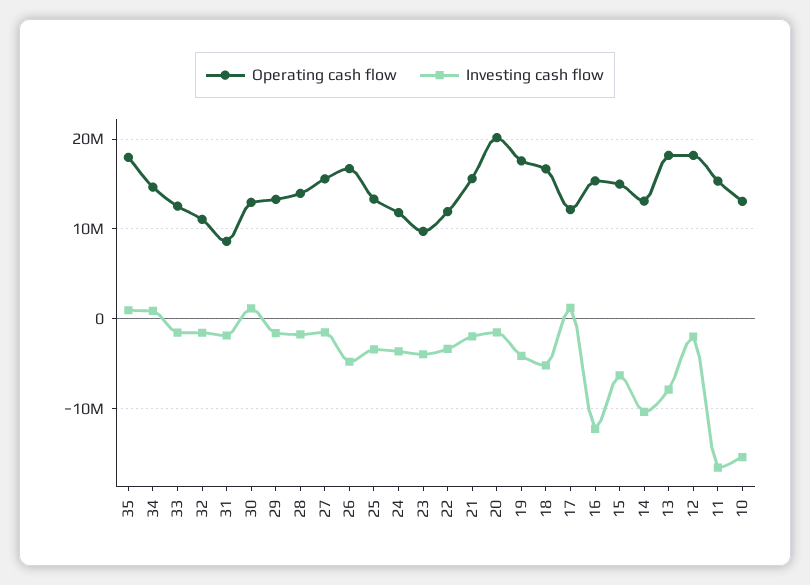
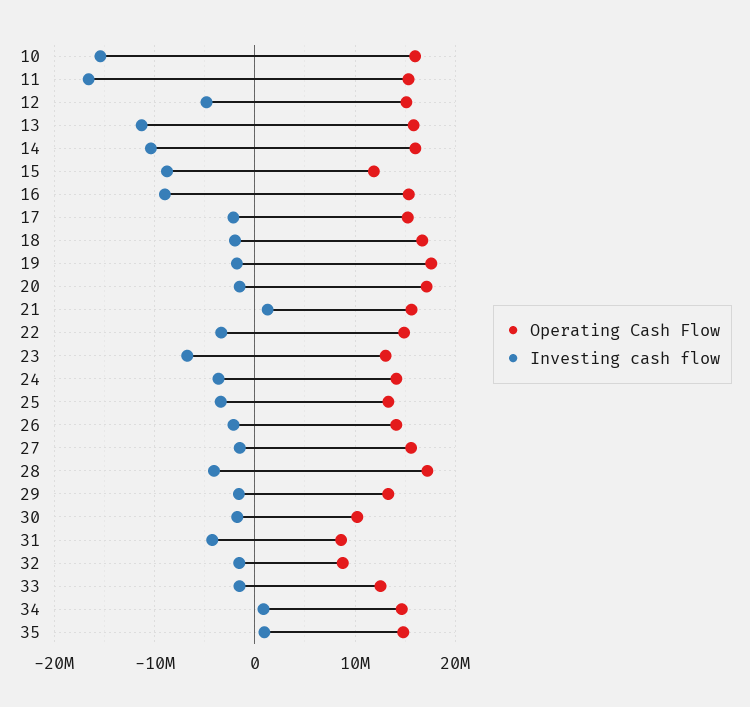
Operating cash flow, 35: 18000000 -> 15000000
Operating cash flow, 32: 11000000 -> 9000000
Investing cash flow, 31: -2000000 -> -4000000
Operating cash flow, 30: 13000000 -> 10000000
Investing cash flow, 30: 1000000 -> -2000000
Operating cash flow, 28: 14000000 -> 17000000
Investing cash flow, 28: -2000000 -> -4000000
Operating cash flow, 26: 17000000 -> 14000000
Investing cash flow, 26: -5000000 -> -2000000
Operating cash flow, 24: 12000000 -> 14000000
Operating cash flow, 23: 10000000 -> 13000000
Investing cash flow, 23: -4000000 -> -7000000
Operating cash flow, 22: 12000000 -> 15000000
Investing cash flow, 21: -2000000 -> 1000000
Operating cash flow, 20: 20000000 -> 17000000
Investing cash flow, 19: -4000000 -> -2000000
Investing cash flow, 18: -5000000 -> -2000000
Operating cash flow, 17: 12000000 -> 15000000
Investing cash flow, 17: 1000000 -> -2000000
Investing cash flow, 16: -12000000 -> -9000000
Operating cash flow, 15: 15000000 -> 12000000
Investing cash flow, 15: -6000000 -> -9000000
Operating cash flow, 14: 13000000 -> 16000000
Operating cash flow, 13: 18000000 -> 16000000
Investing cash flow, 13: -8000000 -> -11000000
Operating cash flow, 12: 18000000 -> 15000000
Investing cash flow, 12: -2000000 -> -5000000
Operating cash flow, 10: 13000000 -> 16000000

